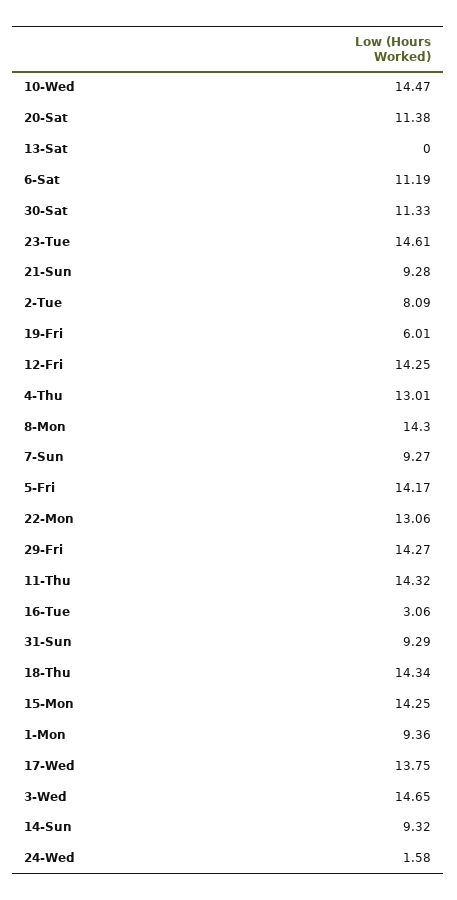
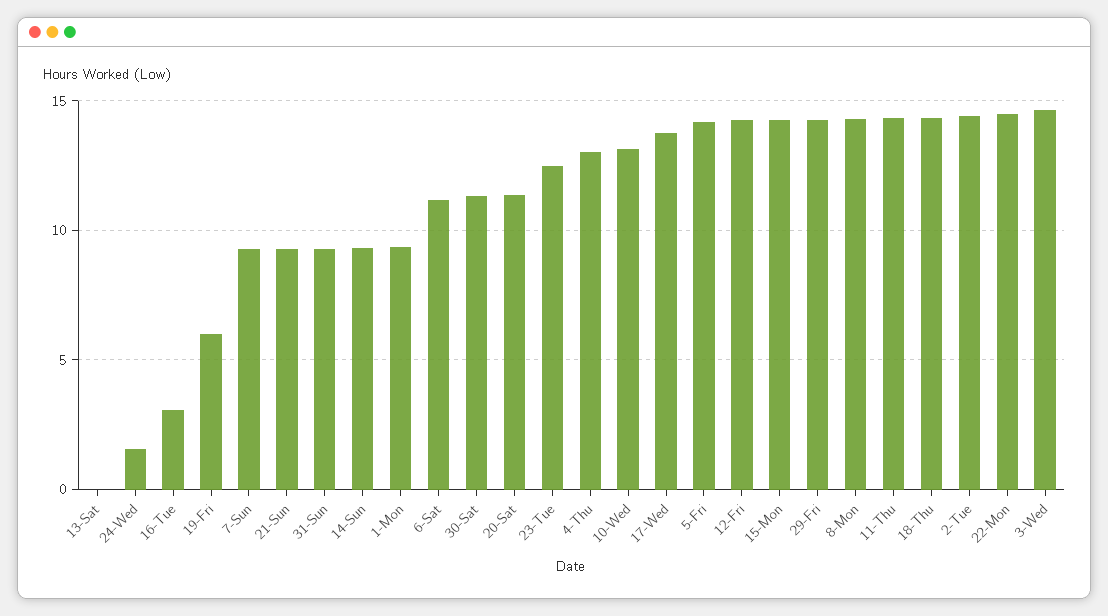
10-Wed: 14.47 -> 13
23-Tue: 14.61 -> 12.5
2-Tue: 8.09 -> 14.5
22-Mon: 13.06 -> 14.5

